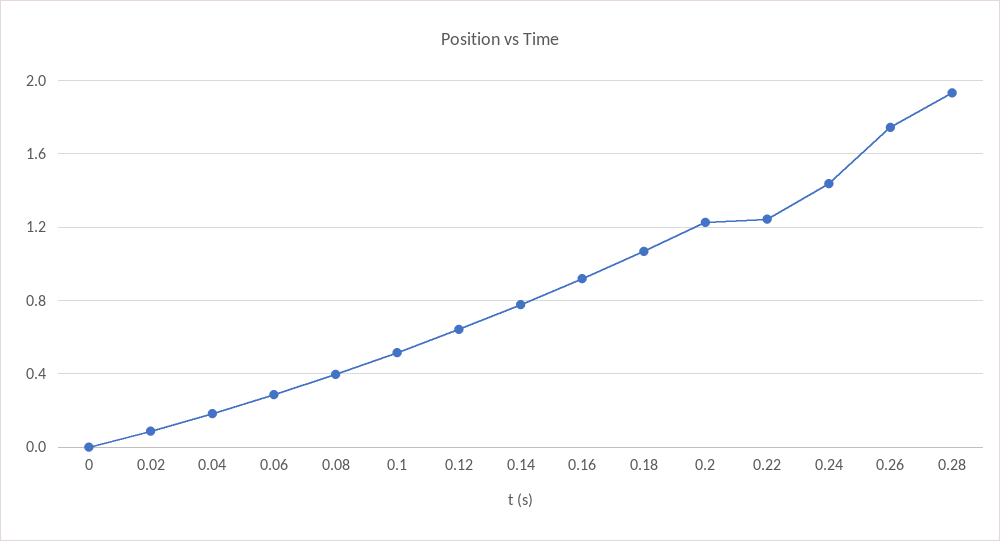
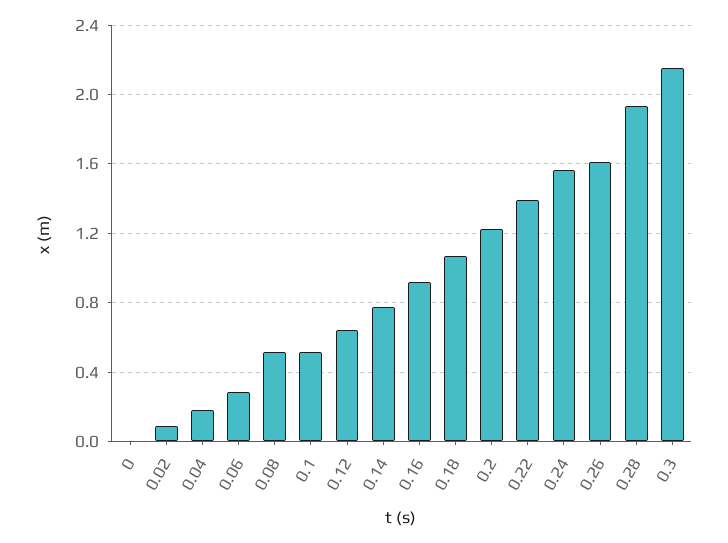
0.08: 0.4 -> 0.5
0.22: 1.25 -> 1.4
0.24: 1.45 -> 1.55
0.26: 1.75 -> 1.6
0.3: none -> 2.15

